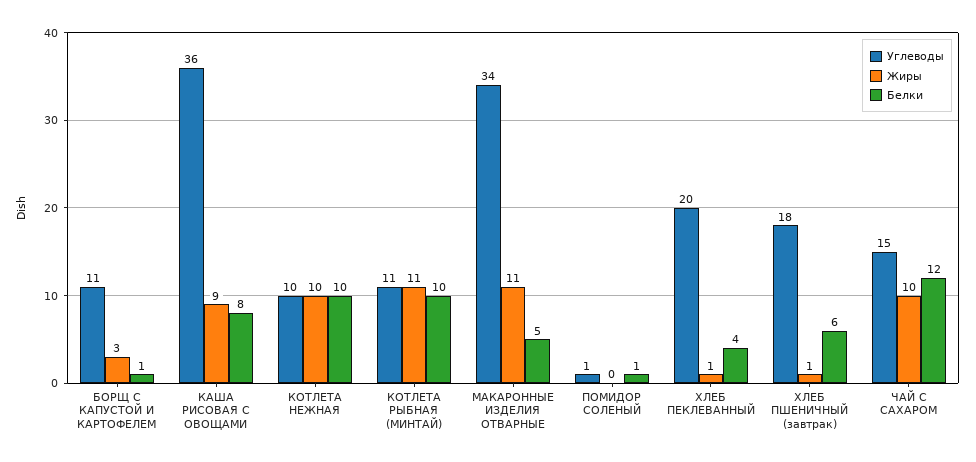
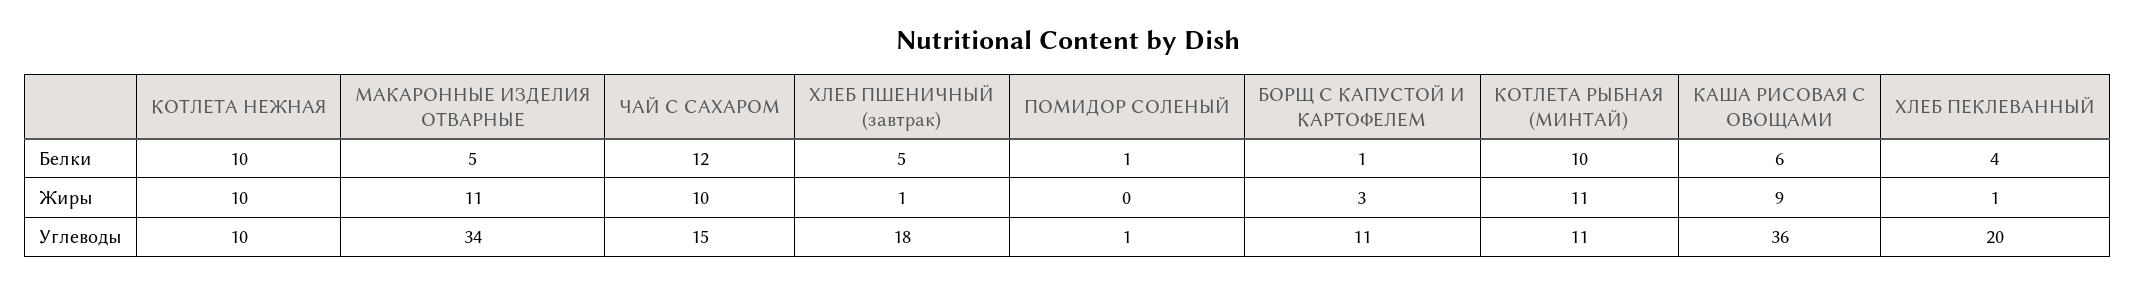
Белки, КАША РИСОВАЯ С ОВОЩАМИ: 8 -> 6
Белки, ХЛЕБ ПШЕНИЧНЫЙ (завтрак): 6 -> 5

